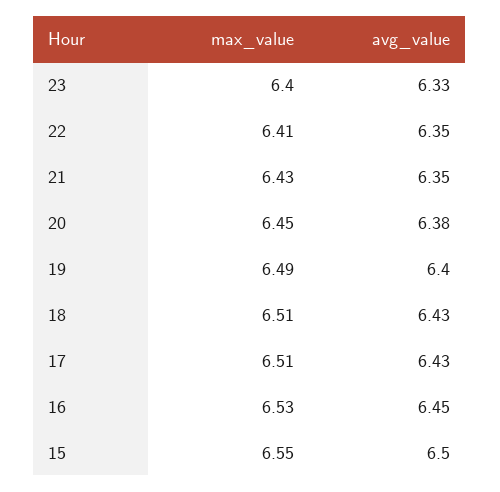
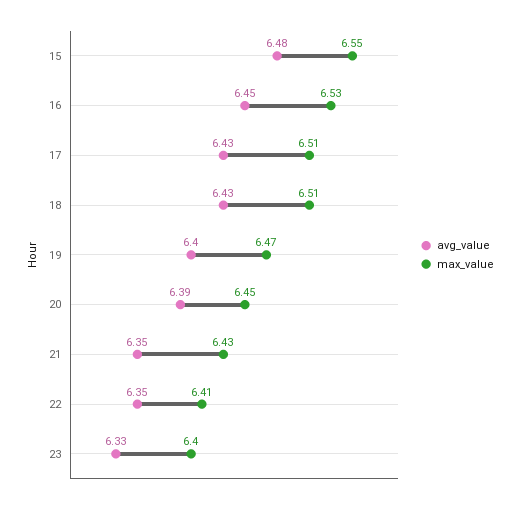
avg_value, 20: 6.38 -> 6.39
max_value, 19: 6.49 -> 6.47
avg_value, 15: 6.5 -> 6.48

